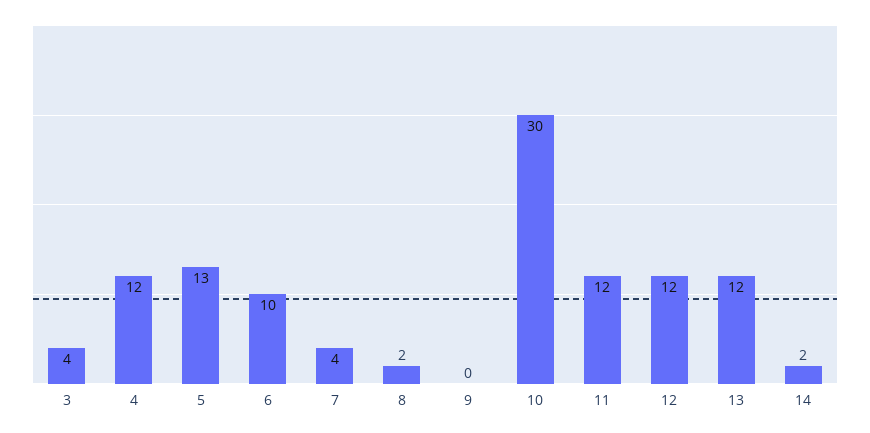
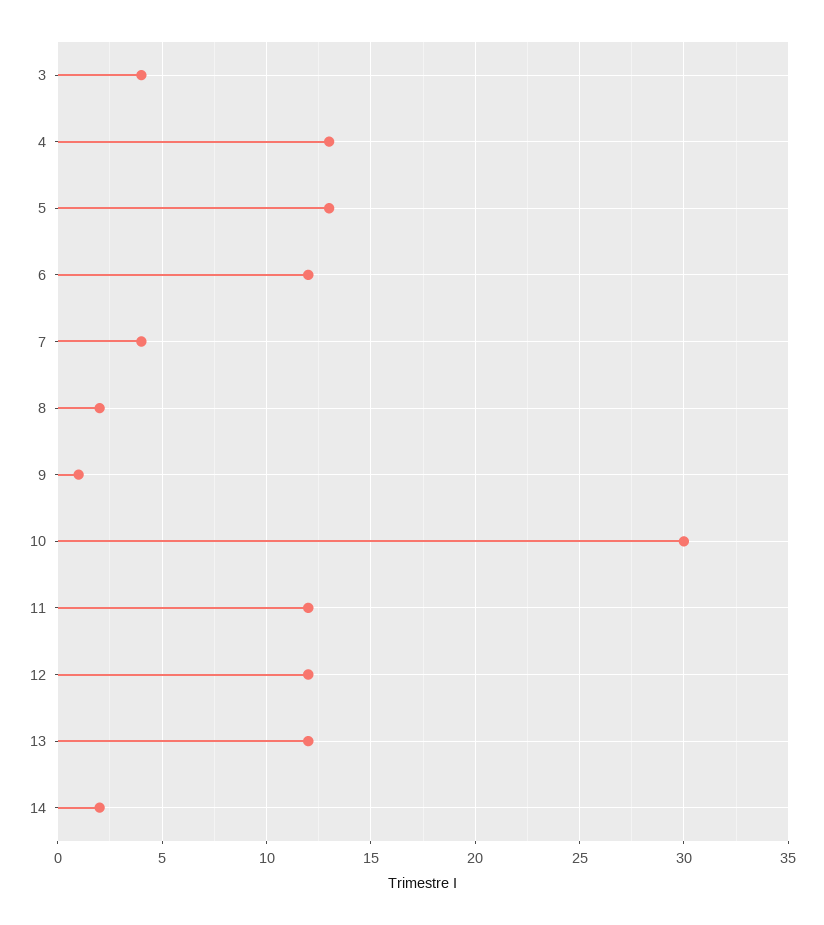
4: 12 -> 13
6: 10 -> 12
9: 0 -> 1

